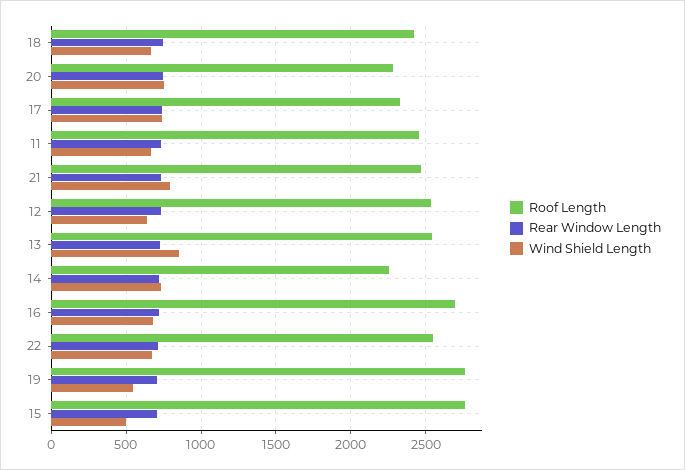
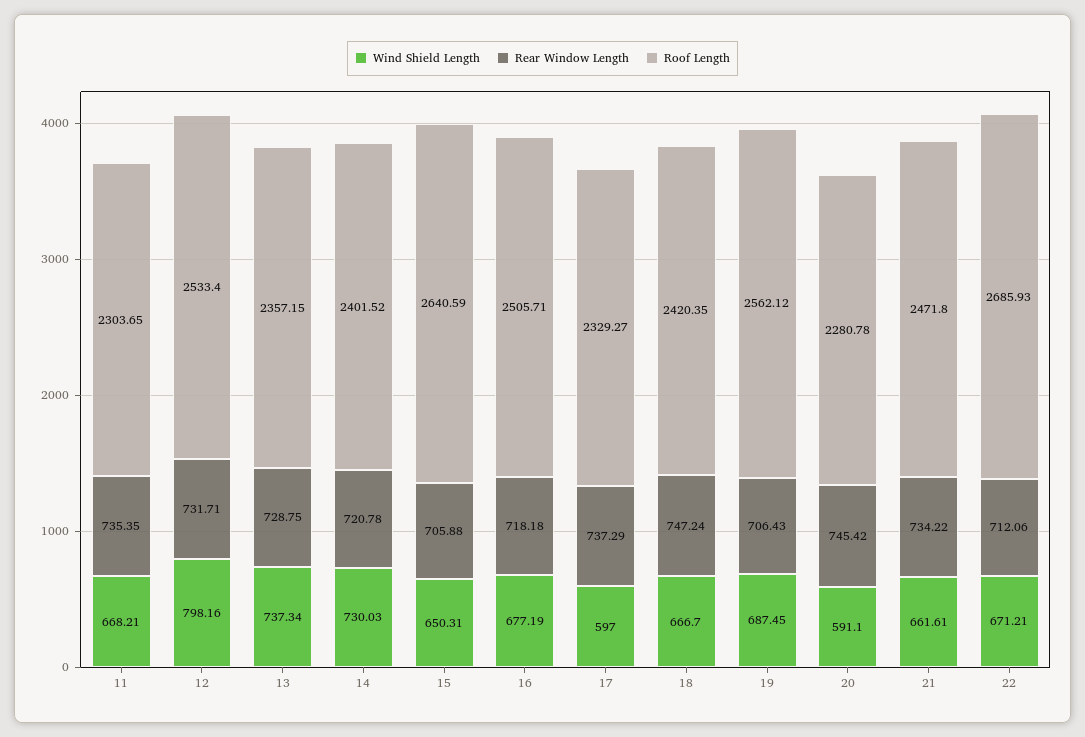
Wind Shield Length, 20: 750 -> 591.1
Wind Shield Length, 17: 750 -> 597
Roof Length, 11: 2450 -> 2303.65
Wind Shield Length, 21: 800 -> 661.61
Wind Shield Length, 12: 650 -> 798.16
Roof Length, 13: 2550 -> 2357.15
Wind Shield Length, 13: 850 -> 737.34
Roof Length, 14: 2250 -> 2401.52
Roof Length, 16: 2700 -> 2505.71
Roof Length, 22: 2550 -> 2685.93
Roof Length, 19: 2750 -> 2562.12
Wind Shield Length, 19: 550 -> 687.45
Roof Length, 15: 2750 -> 2640.59
Wind Shield Length, 15: 500 -> 650.31

